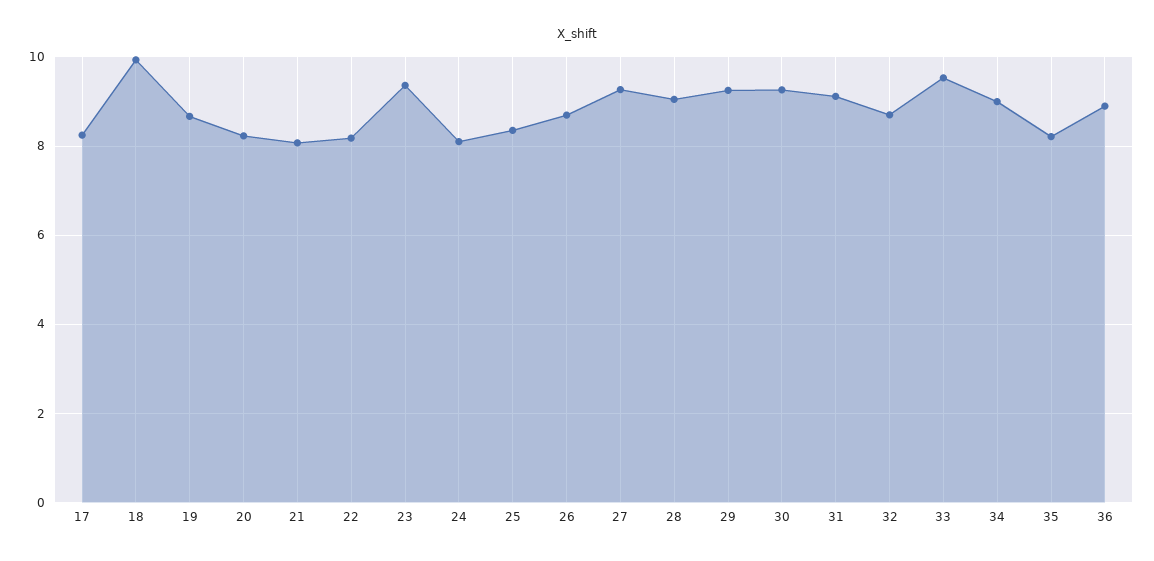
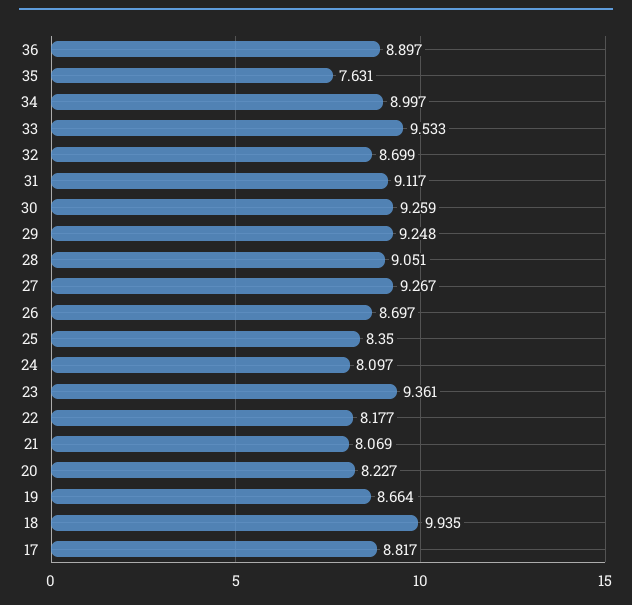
17: 8.2 -> 8.817
35: 8.2 -> 7.631

